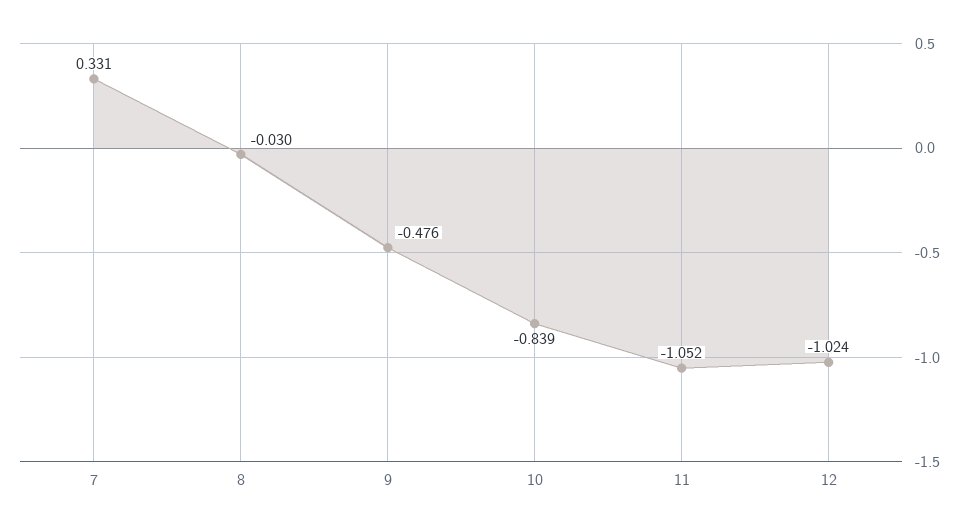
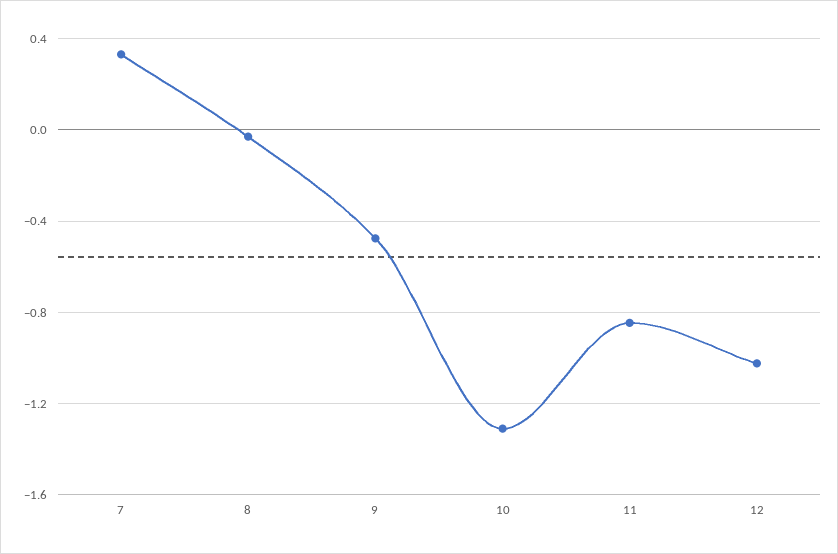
10: -0.839 -> -1.3
11: -1.052 -> -0.85

